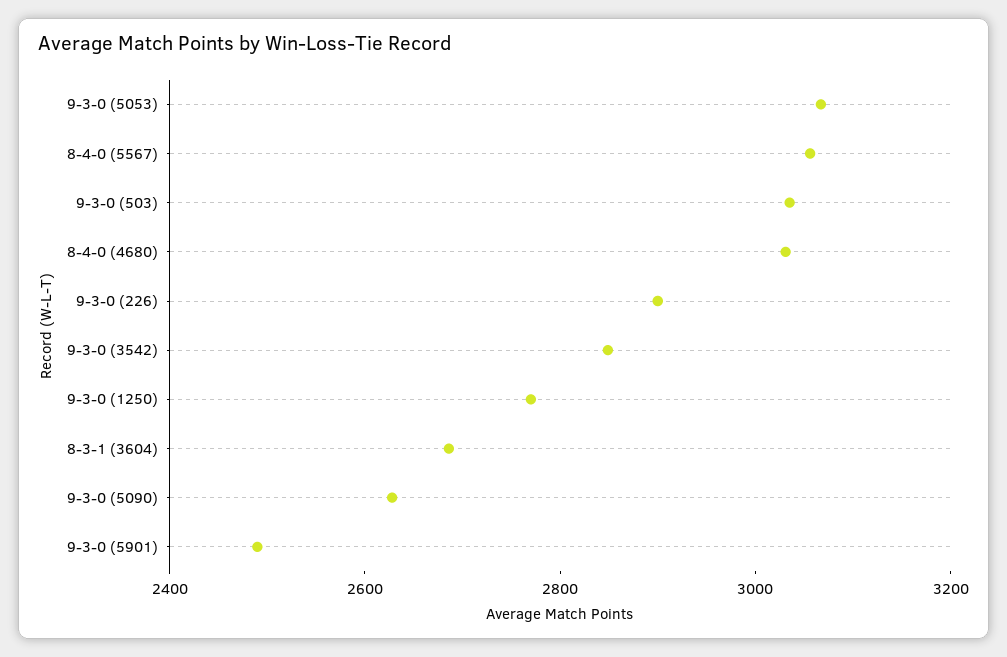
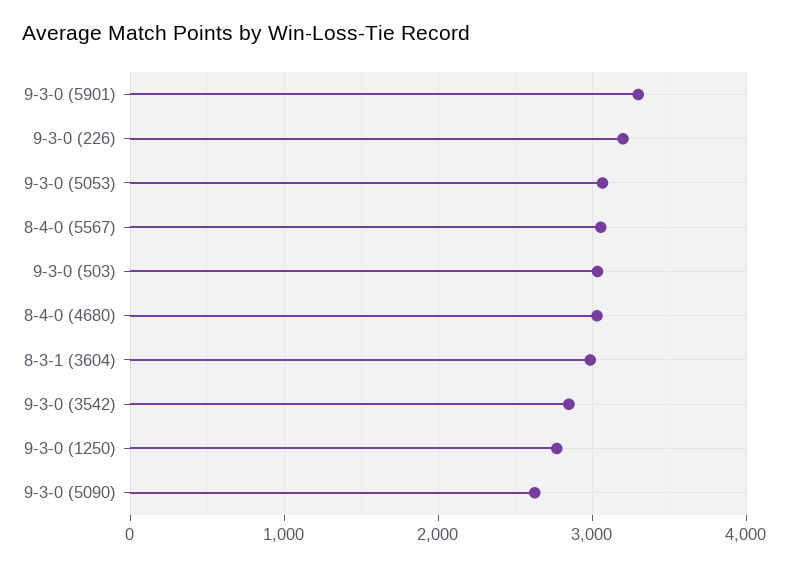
9-3-0 (226): 2900 -> 3200
8-3-1 (3604): 2700 -> 3000
9-3-0 (5901): 2500 -> 3300

